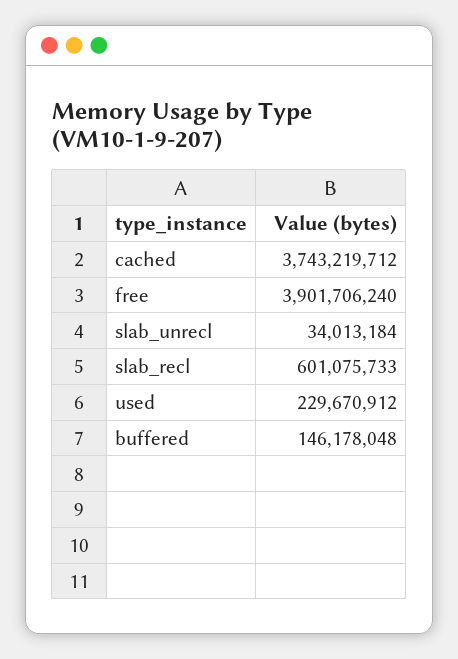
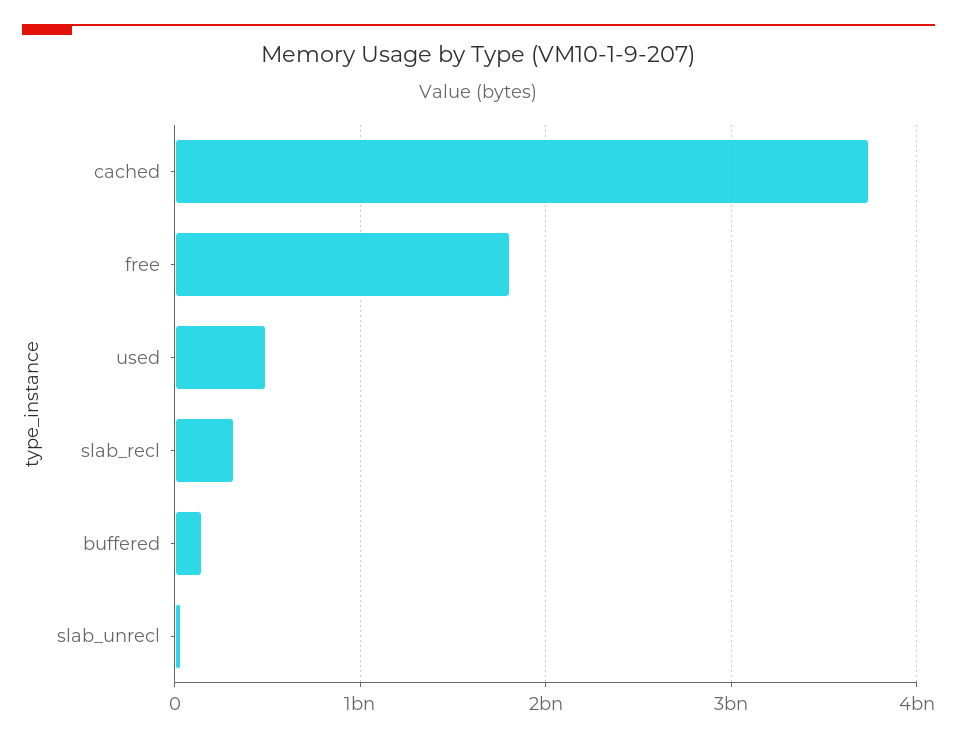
free: 3901706240 -> 1800000000
slab_recl: 601075733 -> 300000000
used: 229670912 -> 500000000

